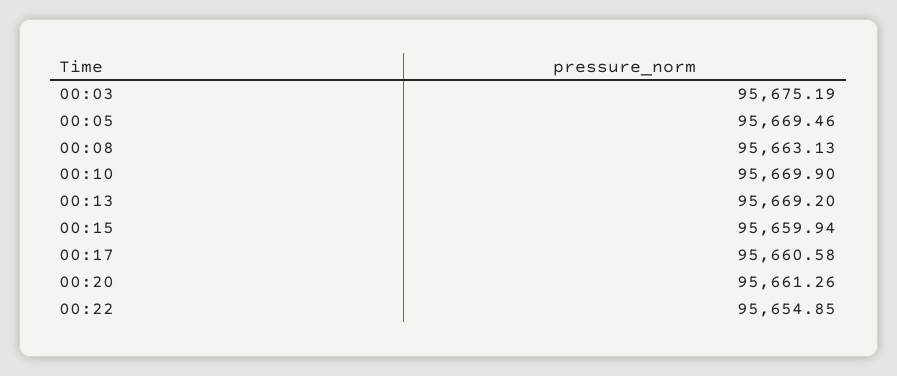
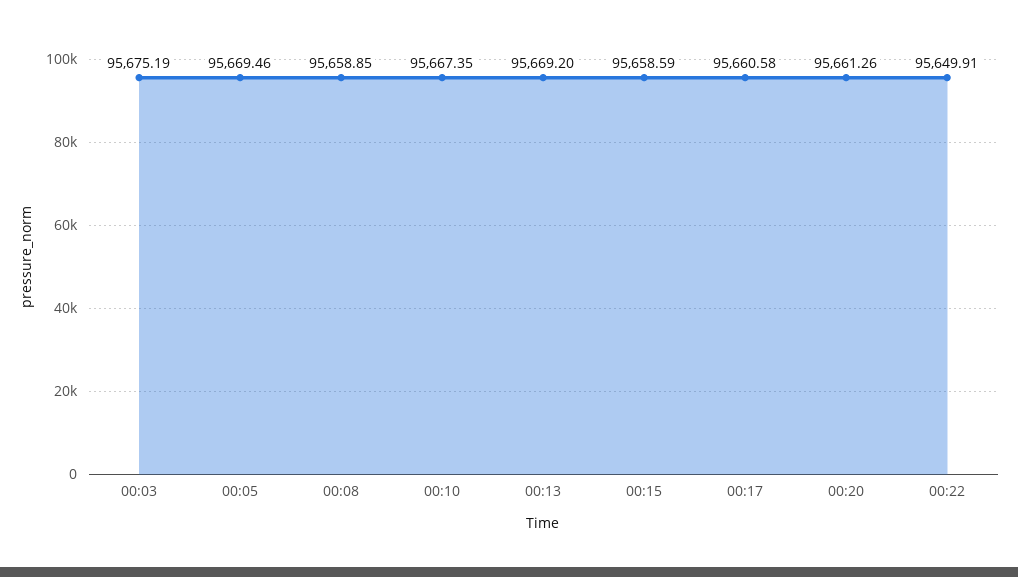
00:08: 95663.13 -> 95658.85
00:10: 95669.9 -> 95667.35
00:15: 95659.94 -> 95658.59
00:22: 95654.85 -> 95649.91

